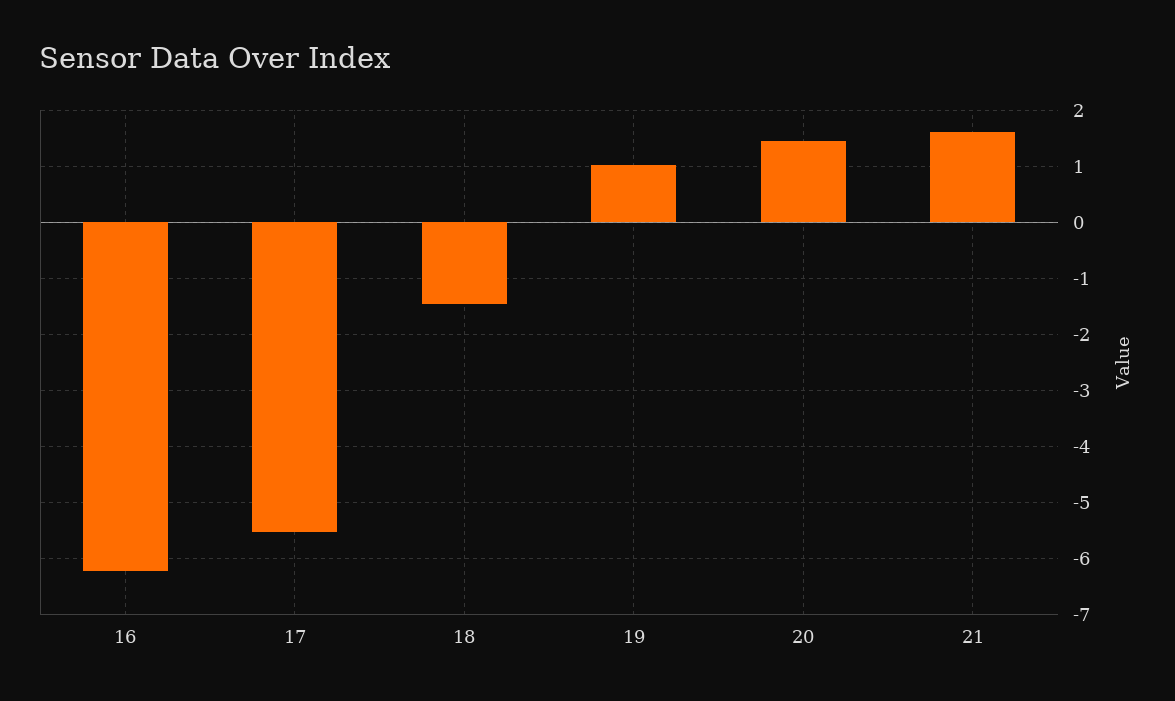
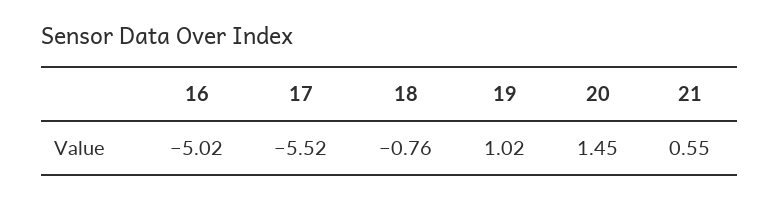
16: -6.2 -> -5.02
18: -1.4 -> -0.76
21: 1.6 -> 0.55

